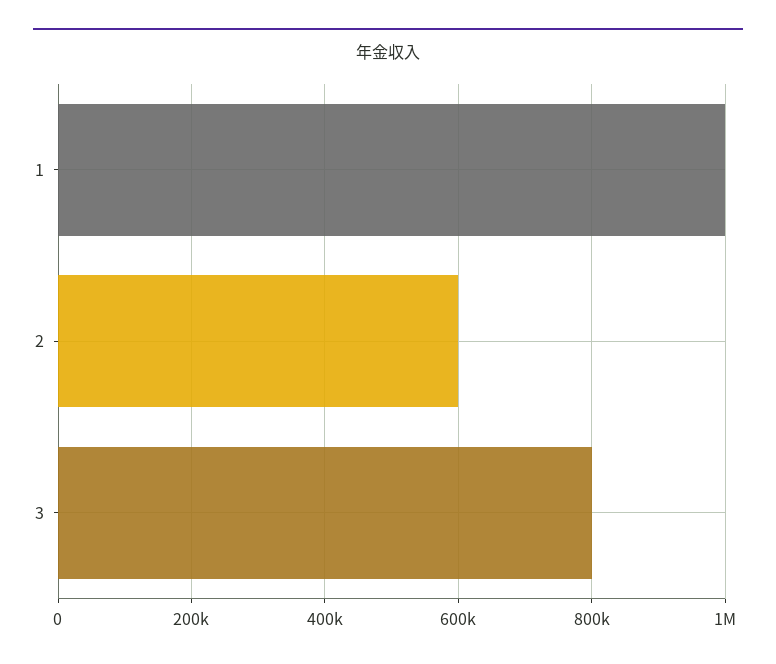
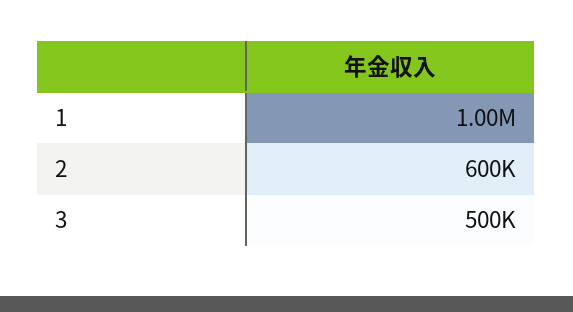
3: 800000 -> 500000

